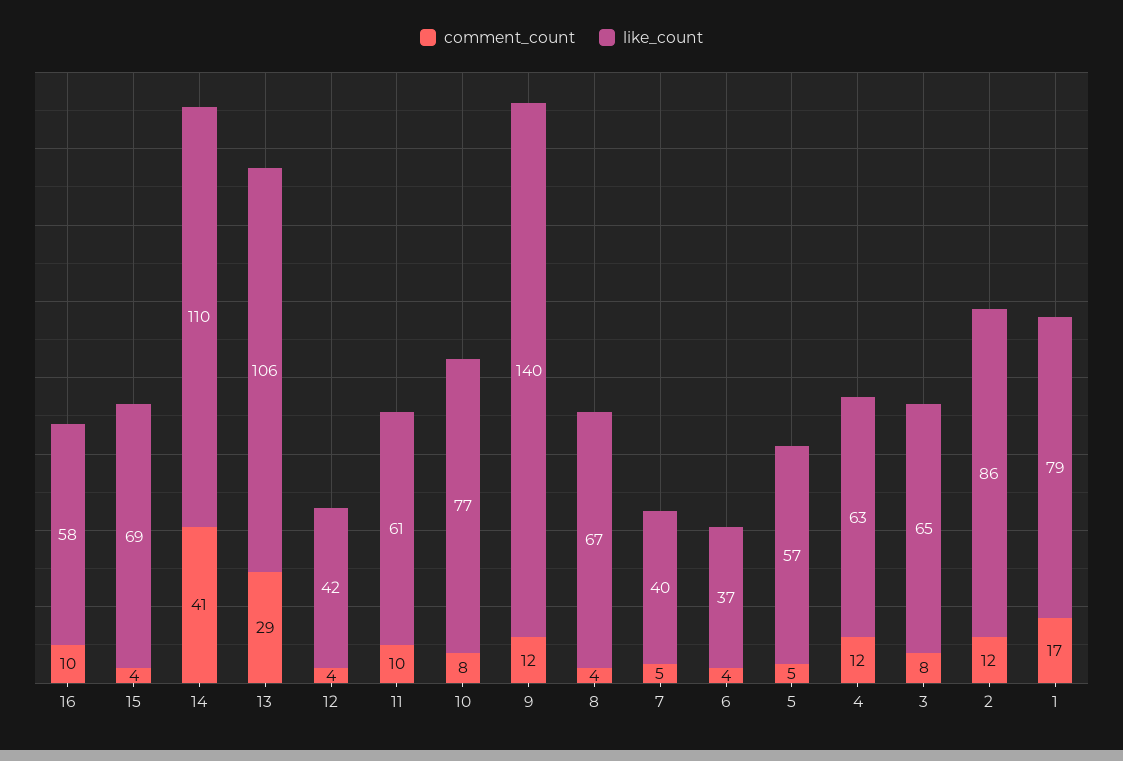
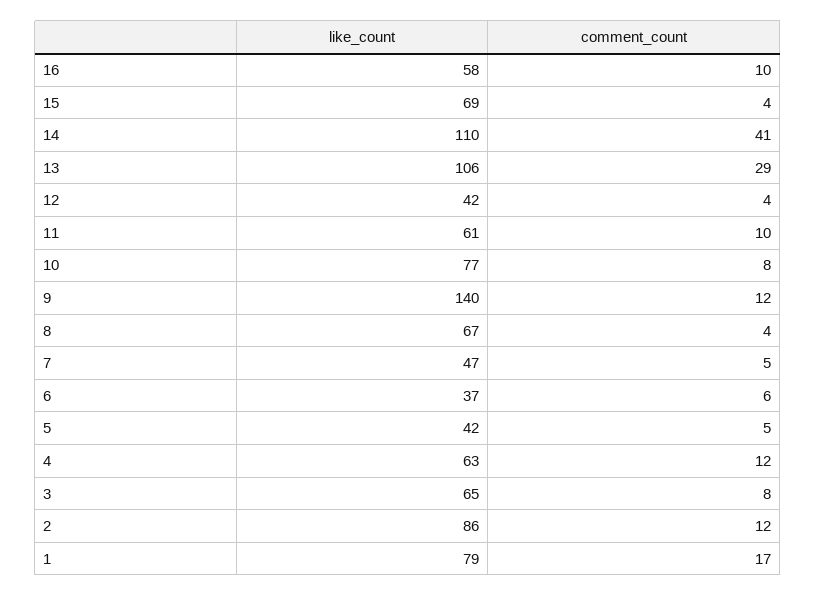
like_count, 7: 40 -> 47
comment_count, 6: 4 -> 6
like_count, 5: 57 -> 42

